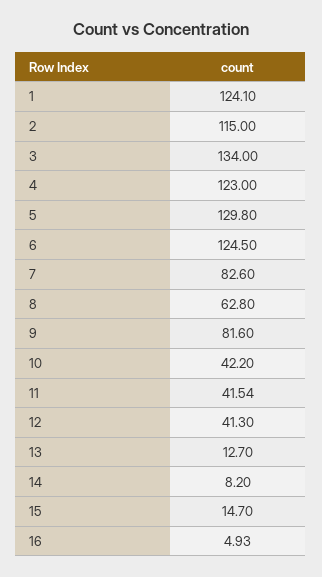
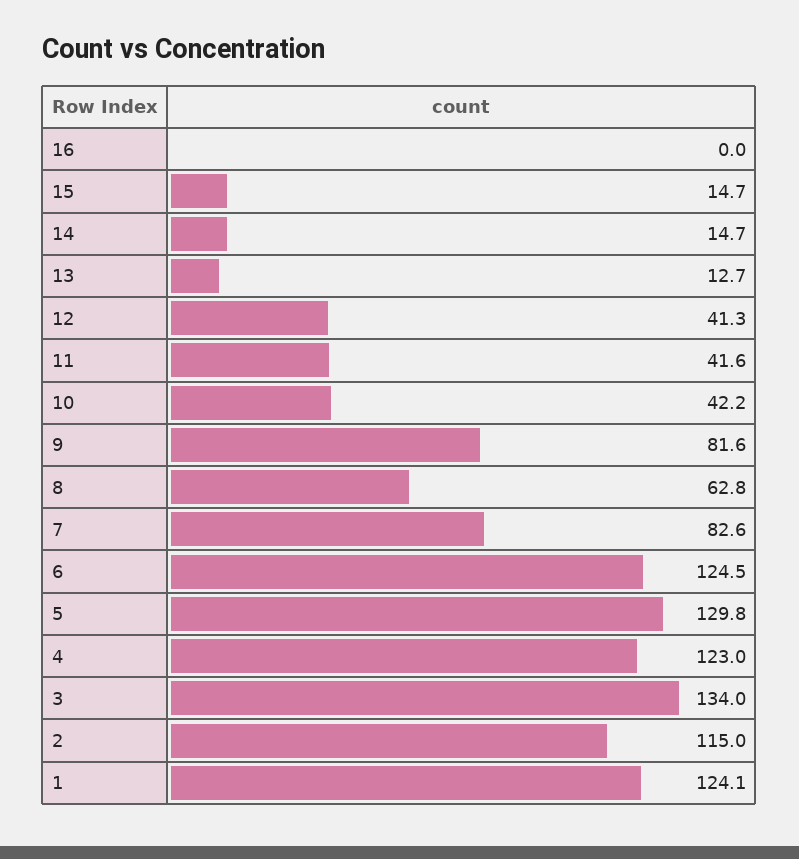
11: 41.54 -> 41.6
14: 8.2 -> 14.7
16: 4.93 -> 0

